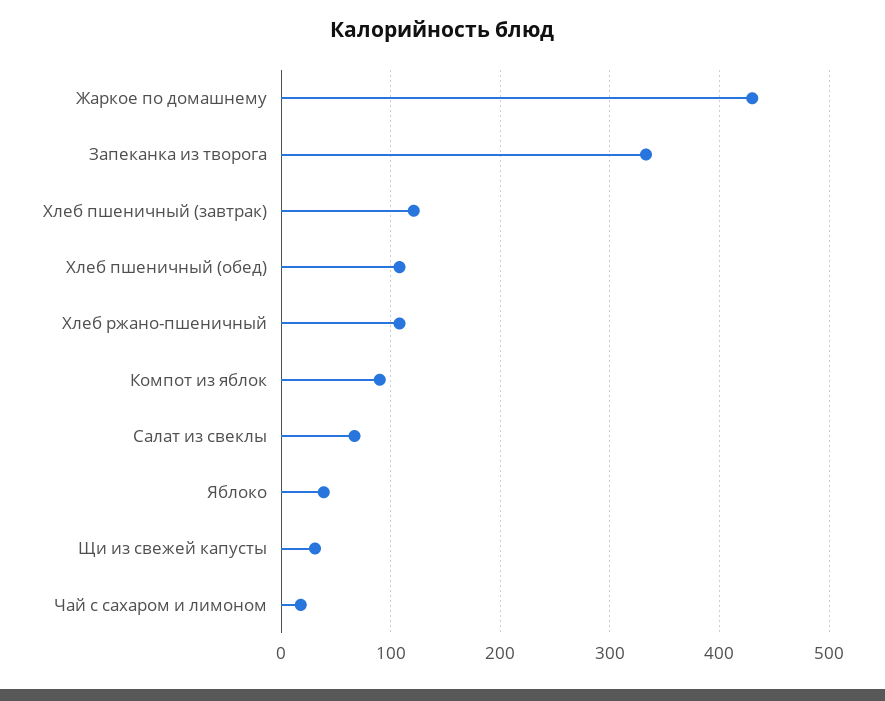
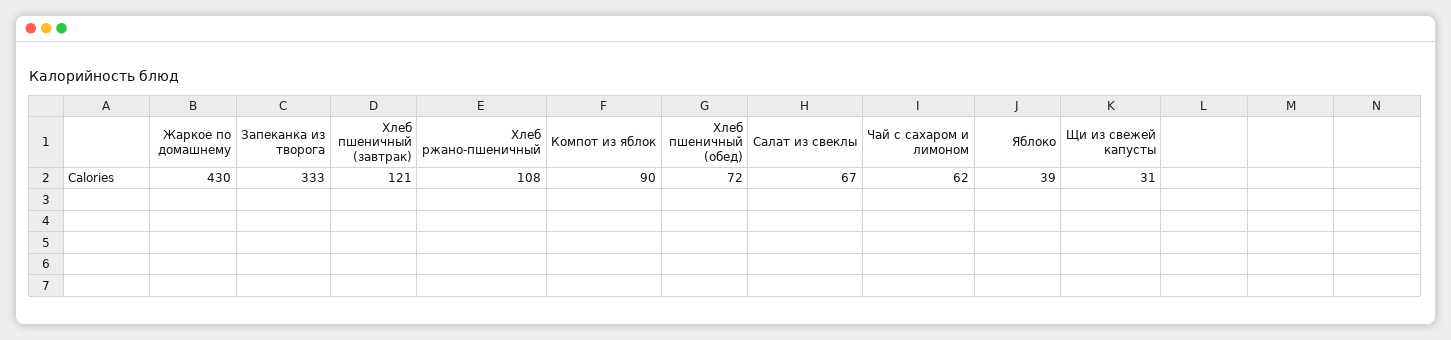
Хлеб пшеничный (обед): 110 -> 72
Чай с сахаром и лимоном: 20 -> 62

